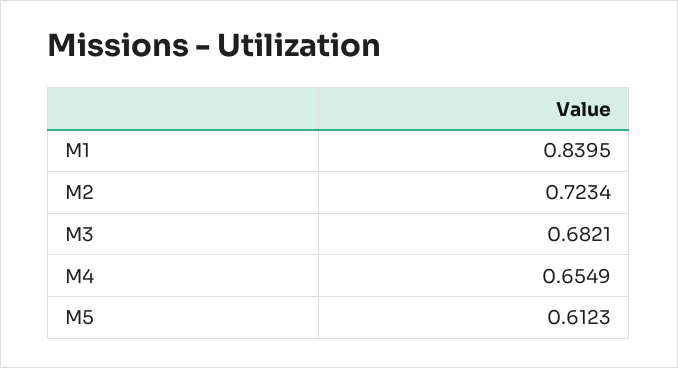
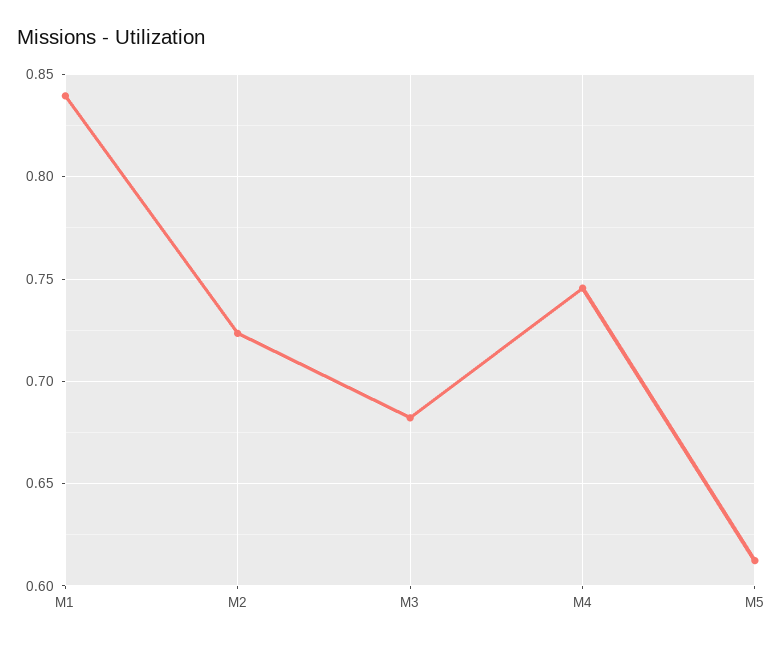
M4: 0.6549 -> 0.745

